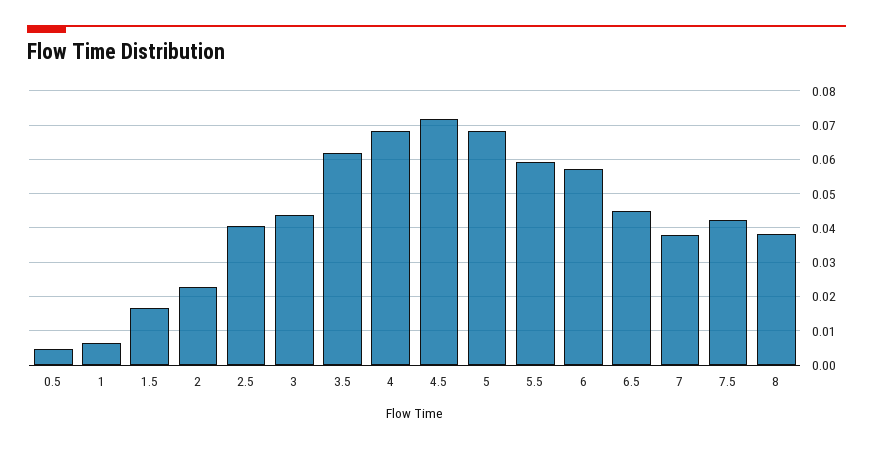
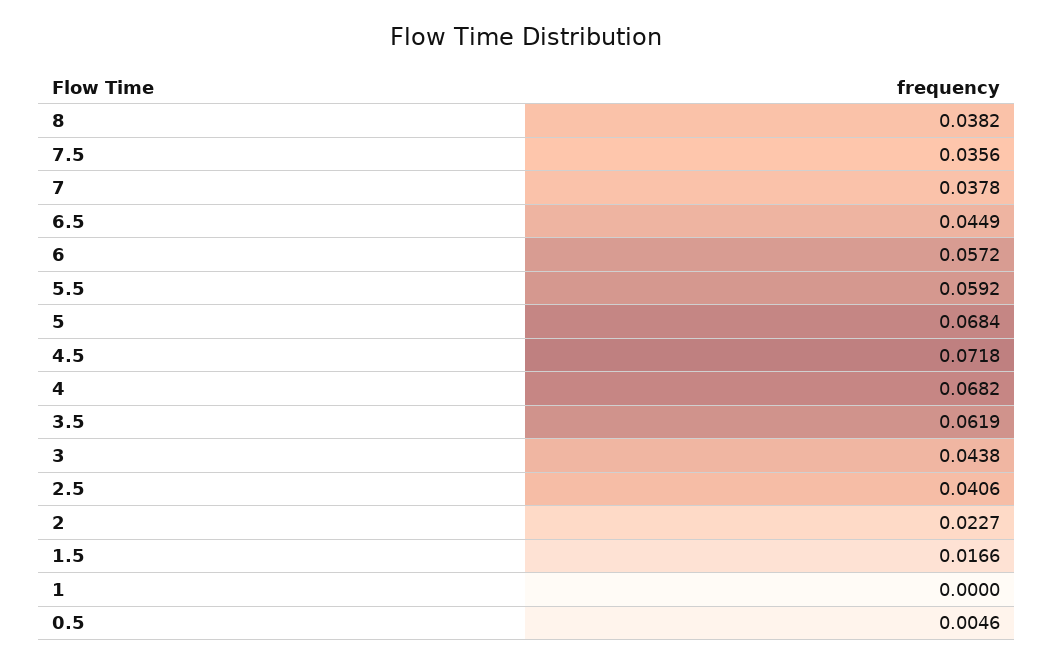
1: 0.006 -> 0
7.5: 0.042 -> 0.0356

